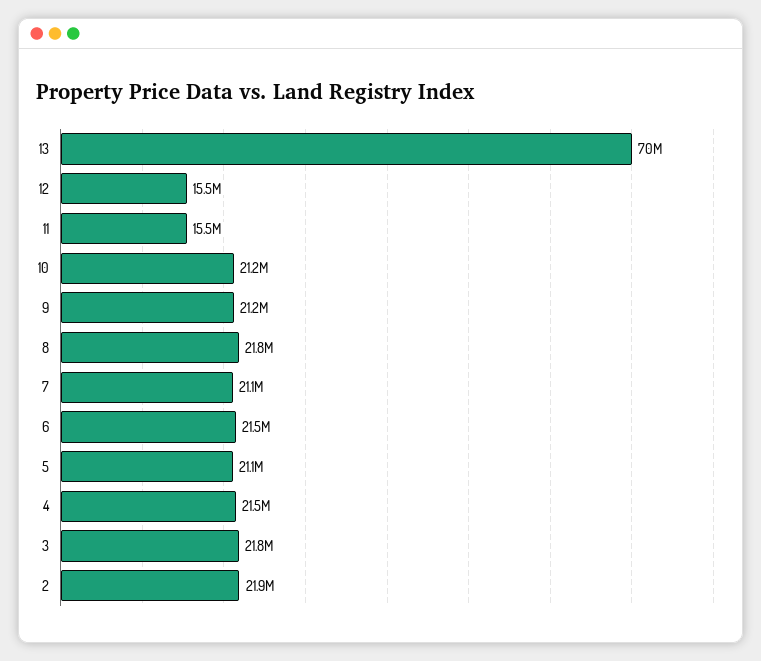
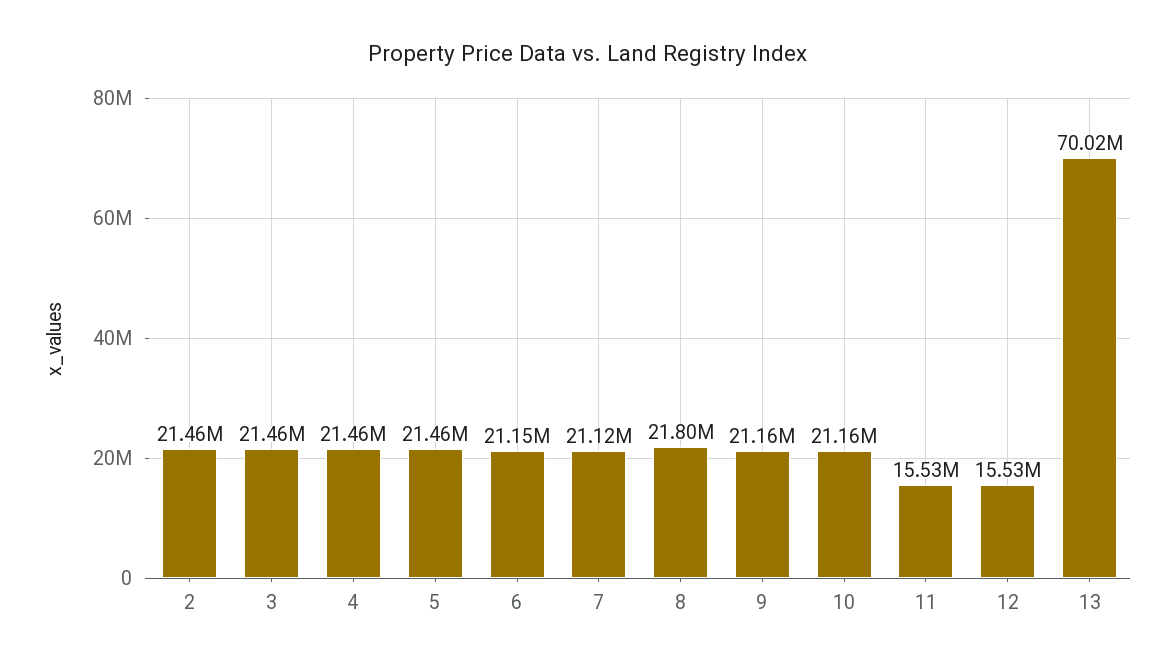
6: 21500000 -> 21150000
5: 21100000 -> 21460000
3: 21800000 -> 21460000
2: 21900000 -> 21460000

